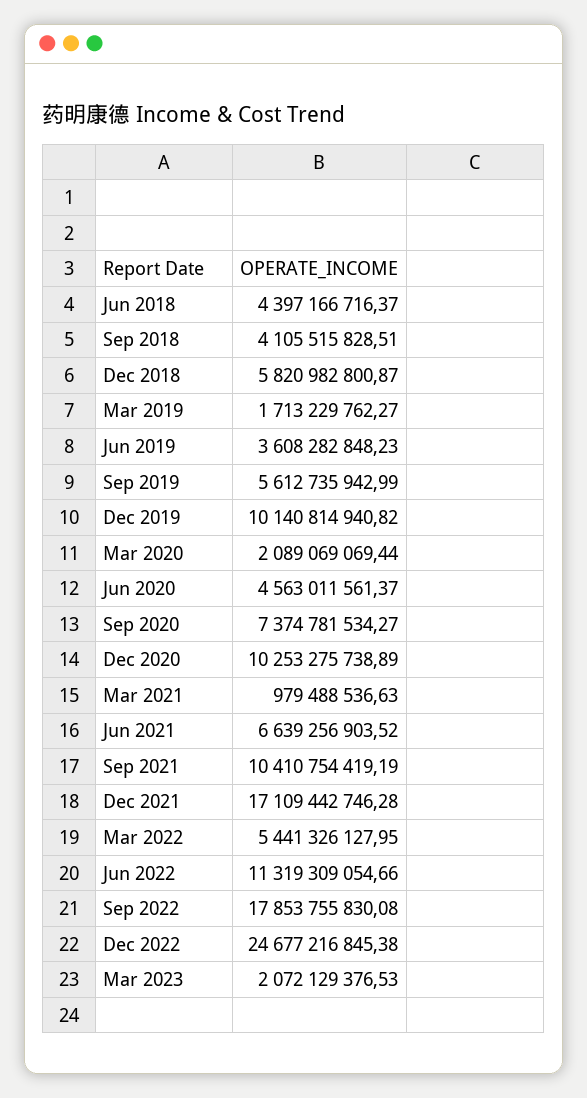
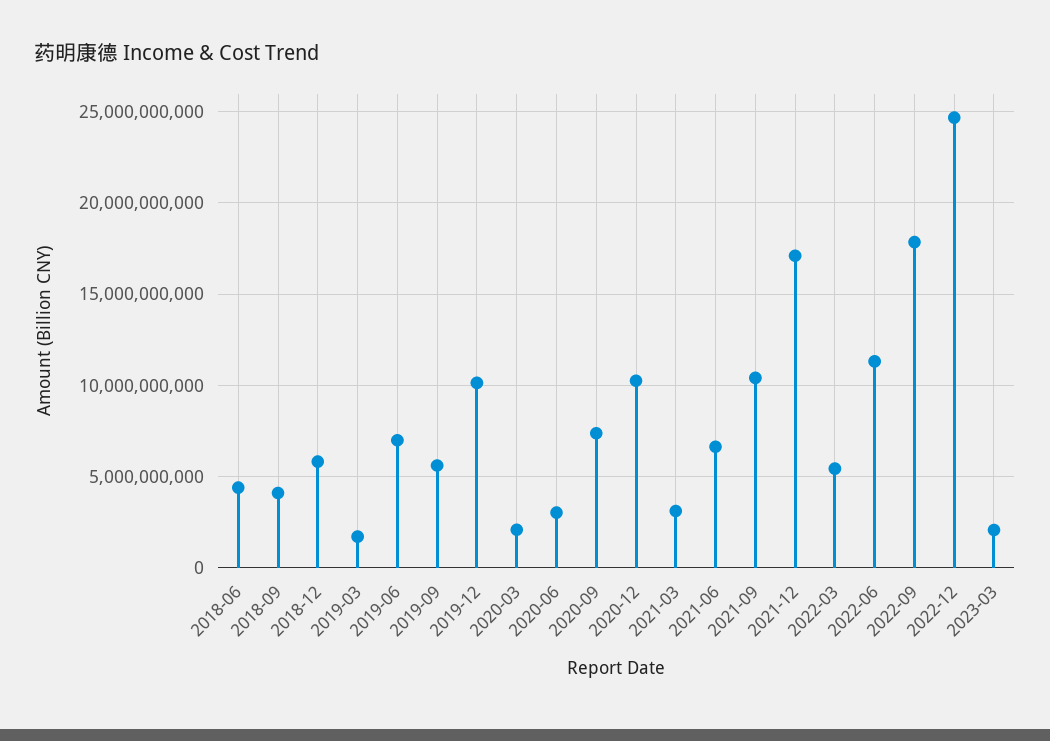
Jun 2019: 3608282848.23 -> 7000000000
Jun 2020: 4563011561.37 -> 3000000000
Mar 2021: 979488536.63 -> 3000000000

